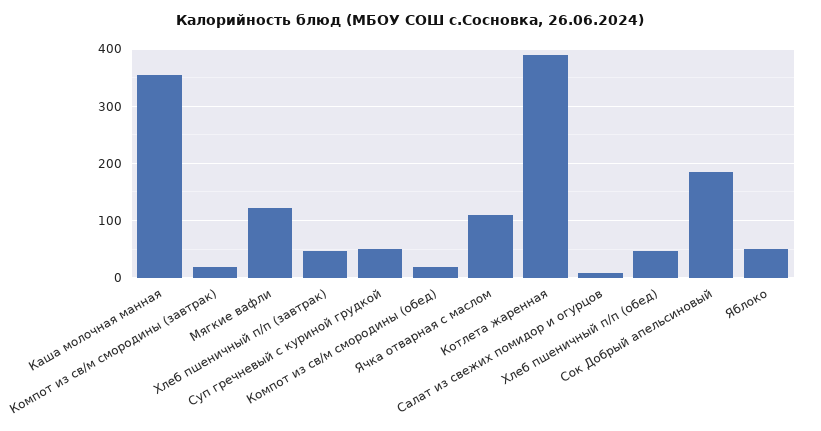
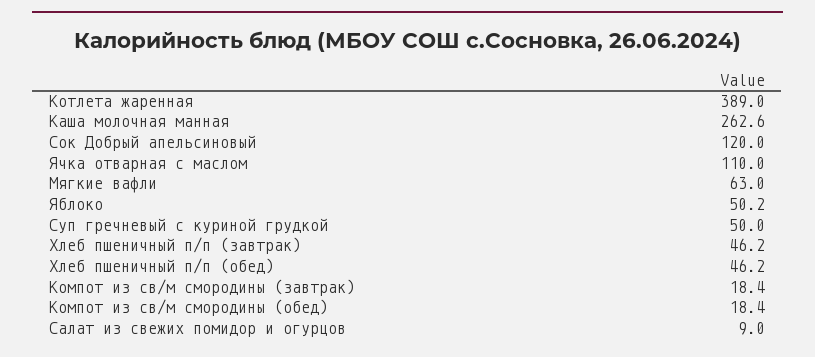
Каша молочная манная: 360 -> 262.6
Мягкие вафли: 120 -> 63
Сок Добрый апельсиновый: 180 -> 120

